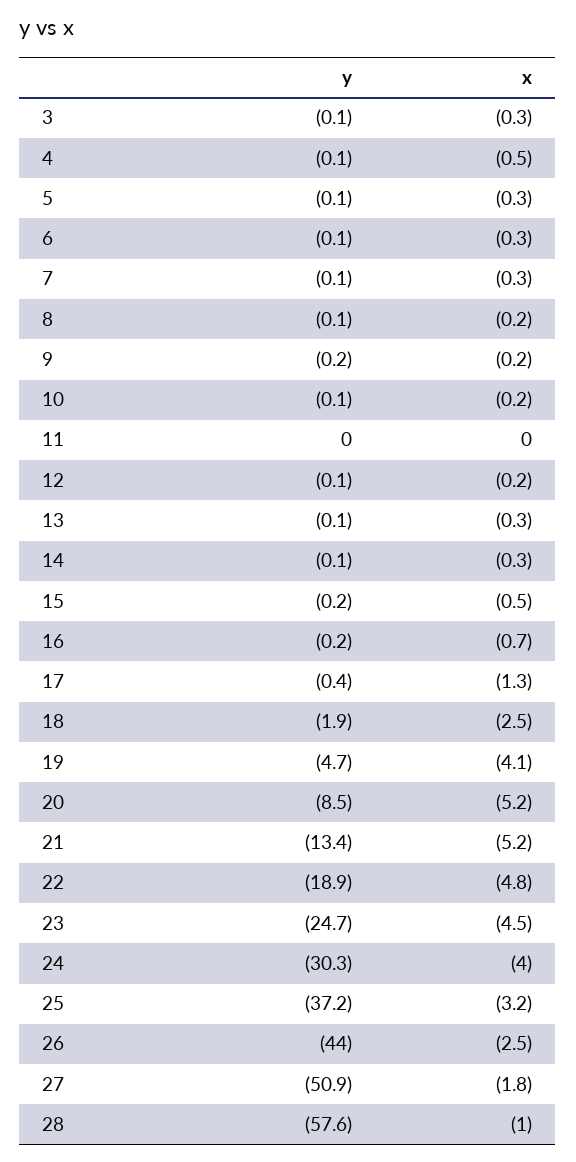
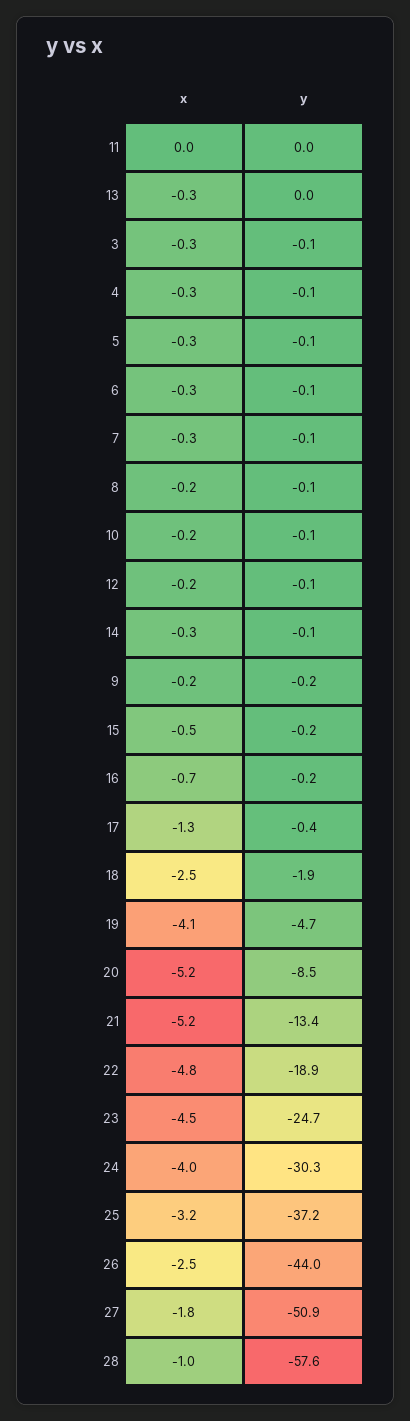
x, 4: -0.5 -> -0.3
y, 13: -0.1 -> 0

